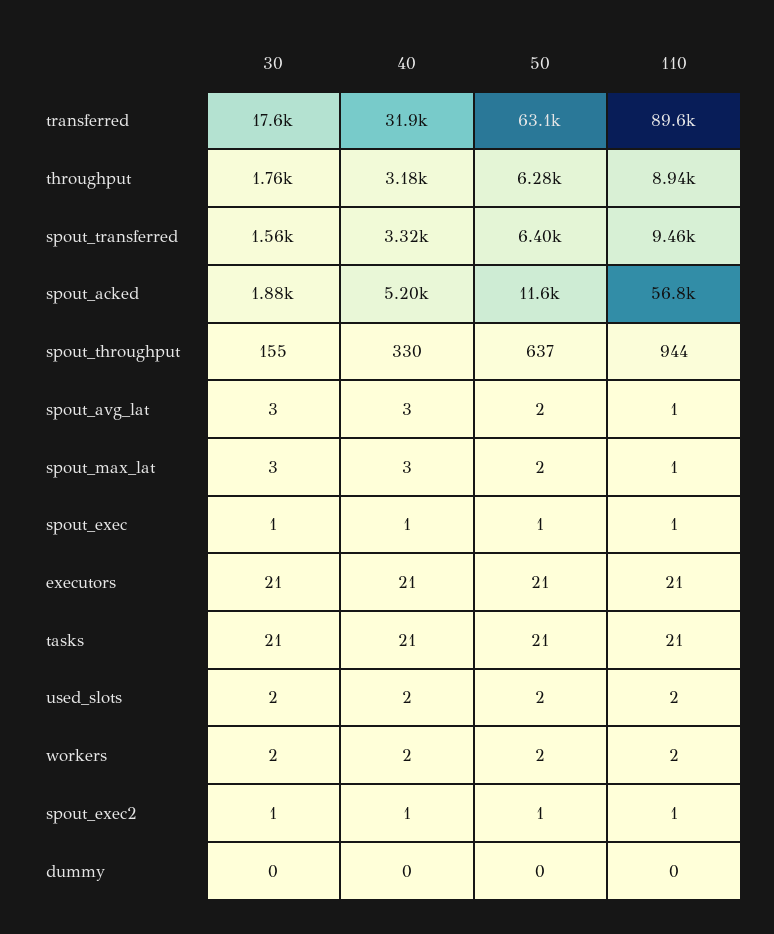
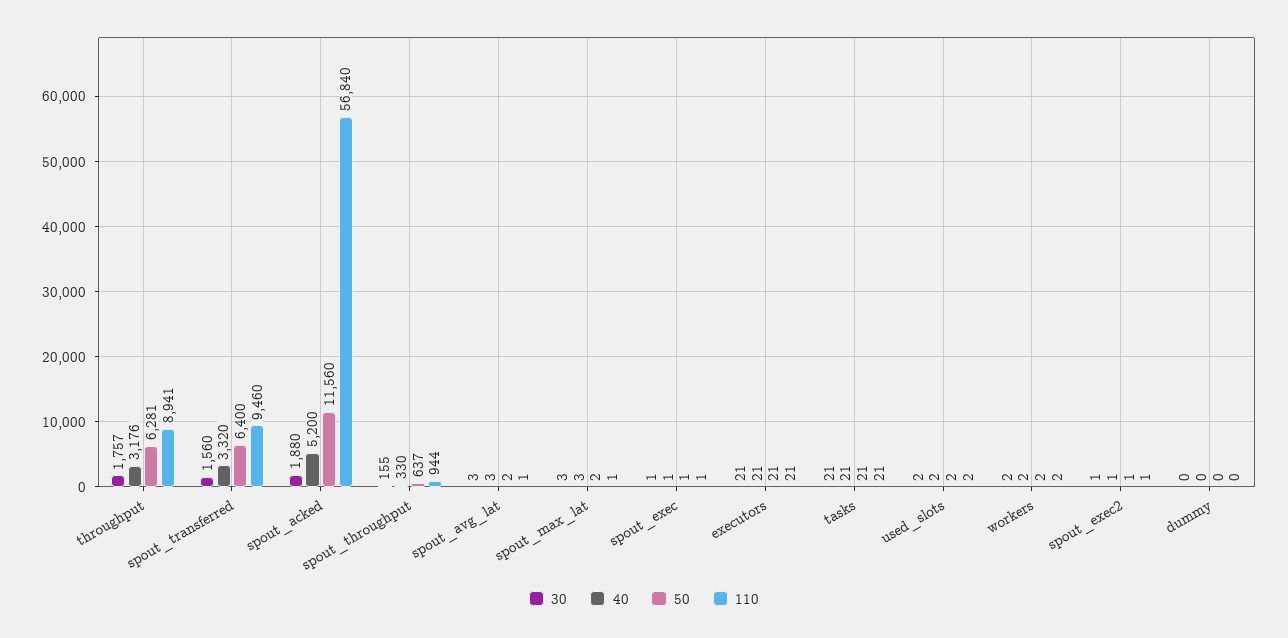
30, transferred: 17600 -> none
40, transferred: 31900 -> none
50, transferred: 63100 -> none
110, transferred: 89600 -> none

